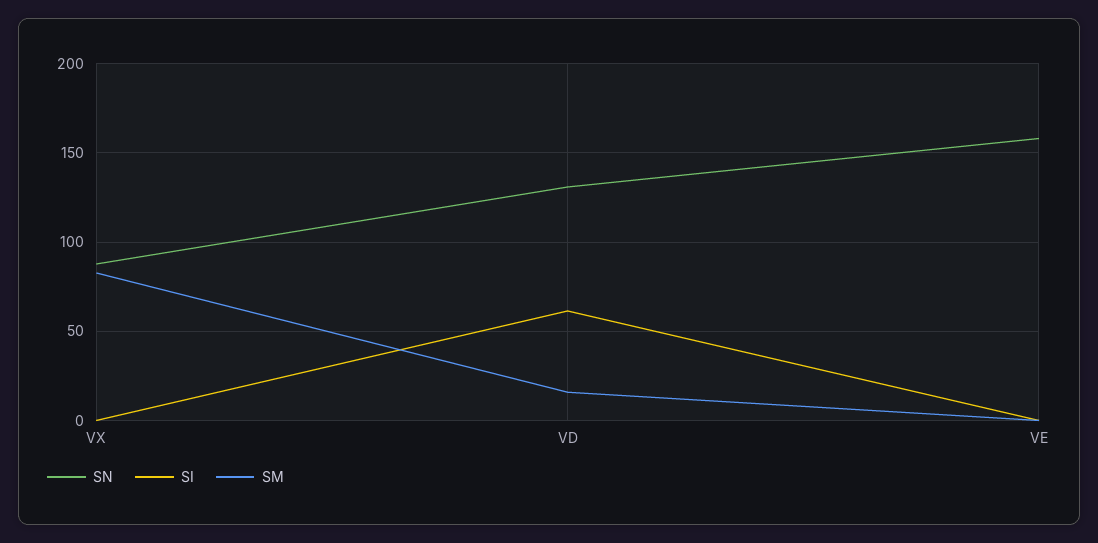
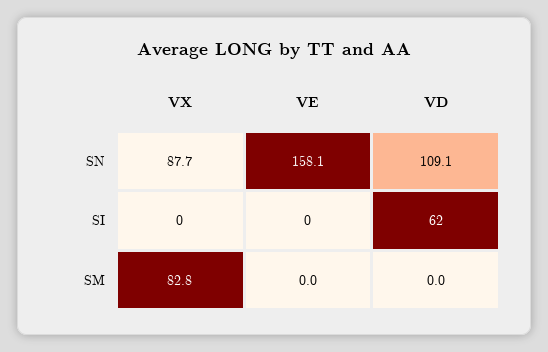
SN, VD: 130 -> 109.1
SM, VD: 15 -> 0

